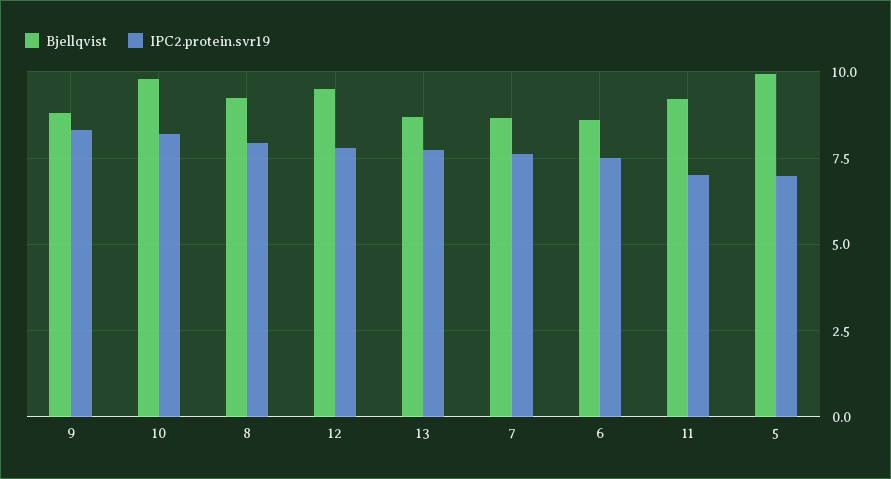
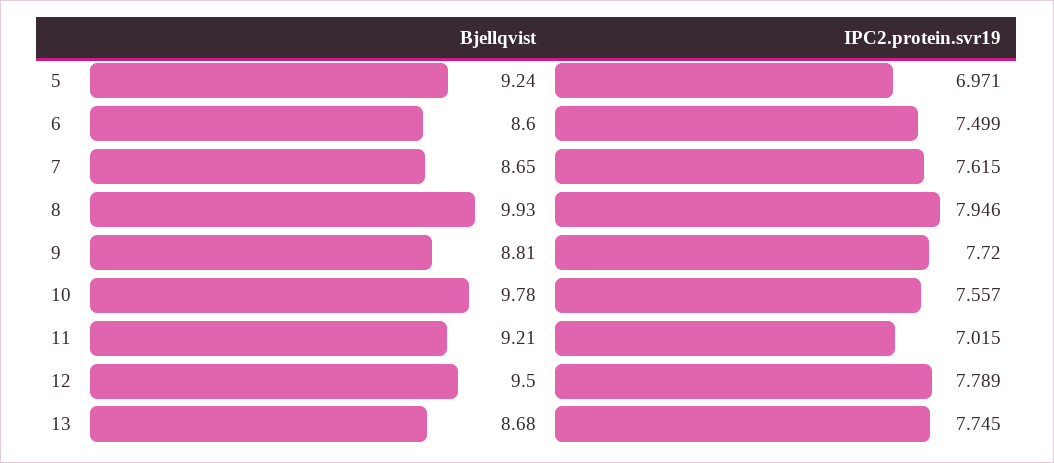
IPC2.protein.svr19, 9: 8.25 -> 7.72
IPC2.protein.svr19, 10: 8.25 -> 7.557
Bjellqvist, 8: 9.25 -> 9.93
Bjellqvist, 5: 10 -> 9.24

